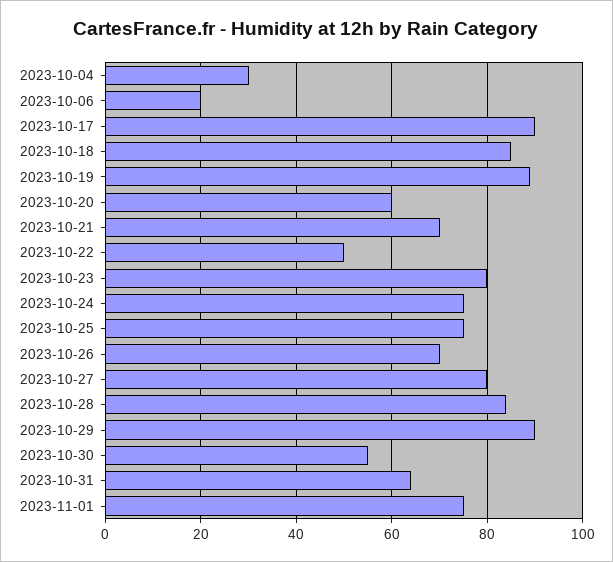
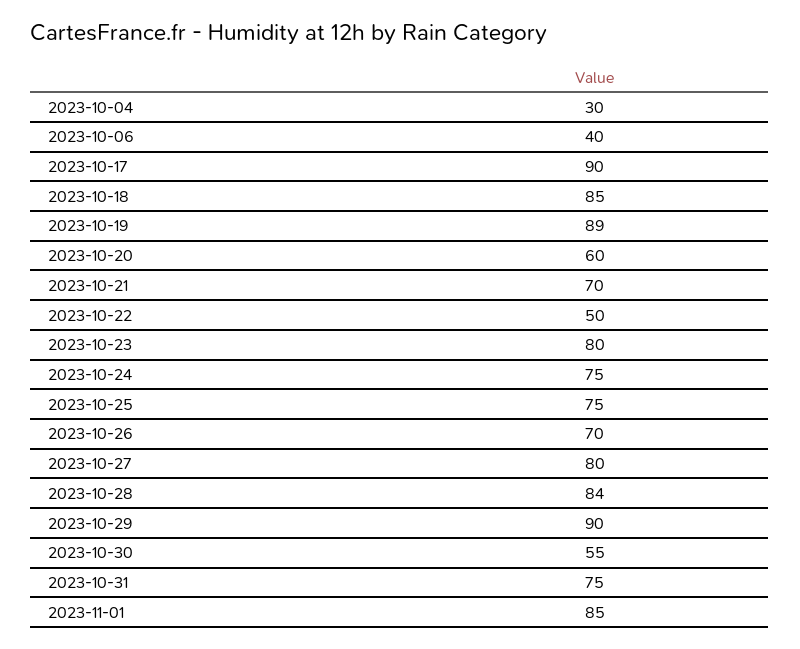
2023-10-06: 20 -> 40
2023-10-31: 65 -> 75
2023-11-01: 75 -> 85

